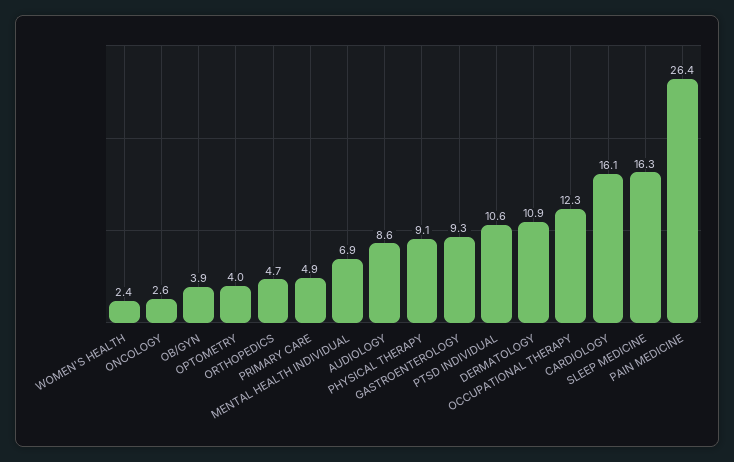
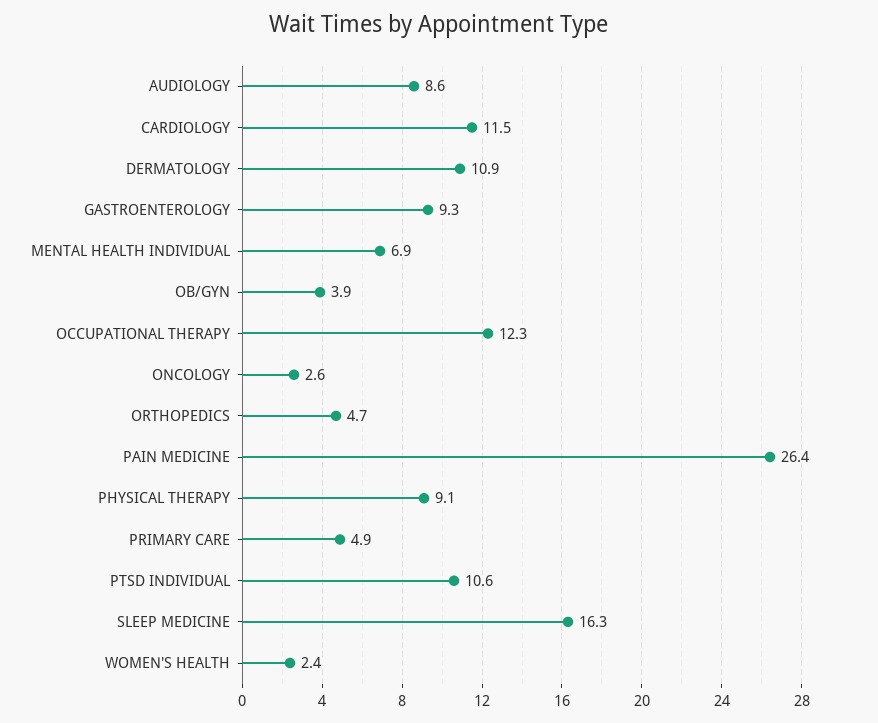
OPTOMETRY: 4 -> none
CARDIOLOGY: 16.1 -> 11.5

